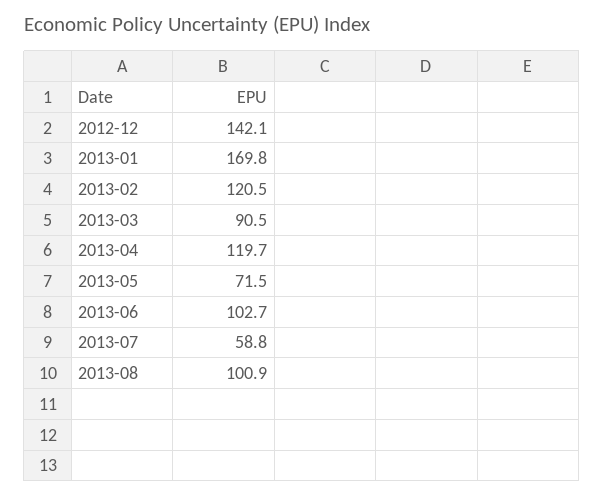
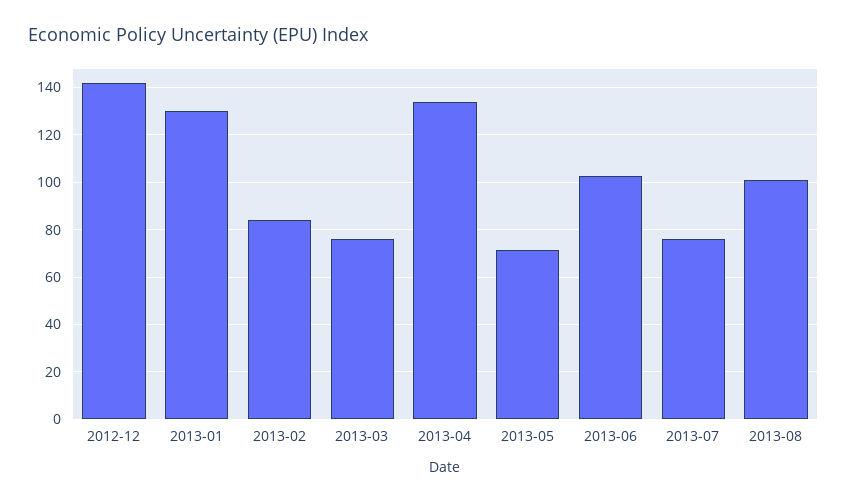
2013-01: 169.8 -> 130
2013-02: 120.5 -> 85
2013-03: 90.5 -> 75
2013-04: 119.7 -> 135
2013-07: 58.8 -> 75

